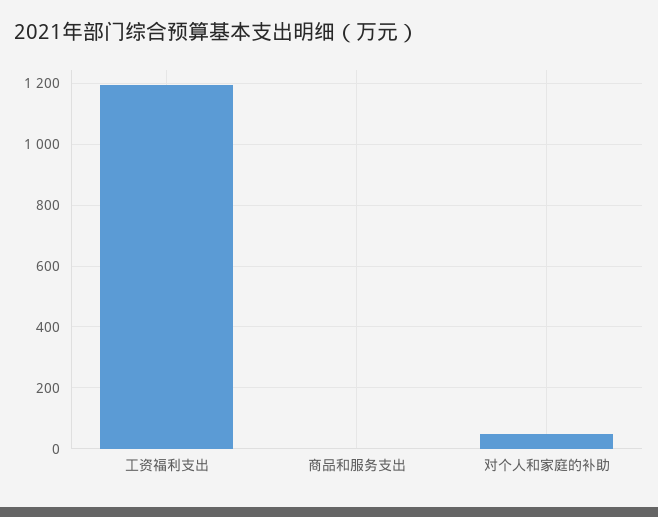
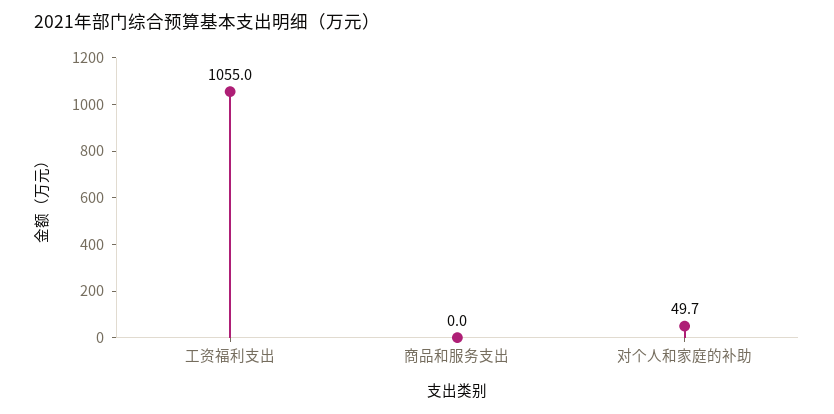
工资福利支出: 1200 -> 1055

